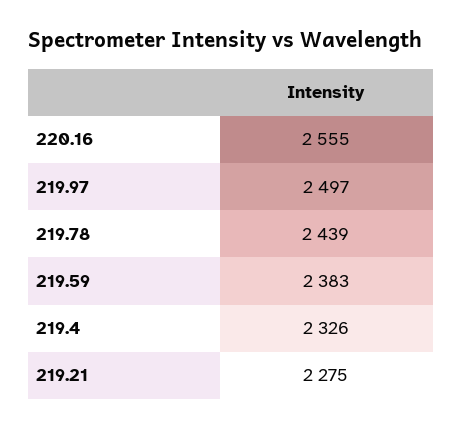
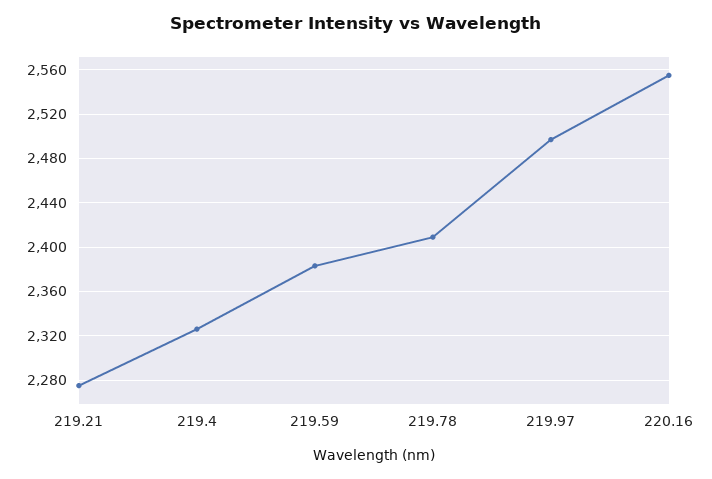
219.78: 2439 -> 2410

